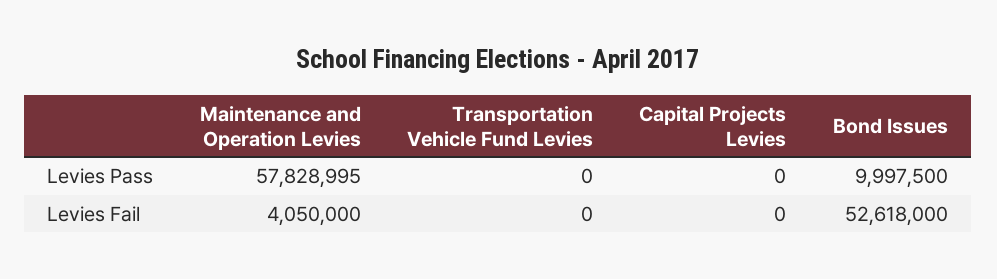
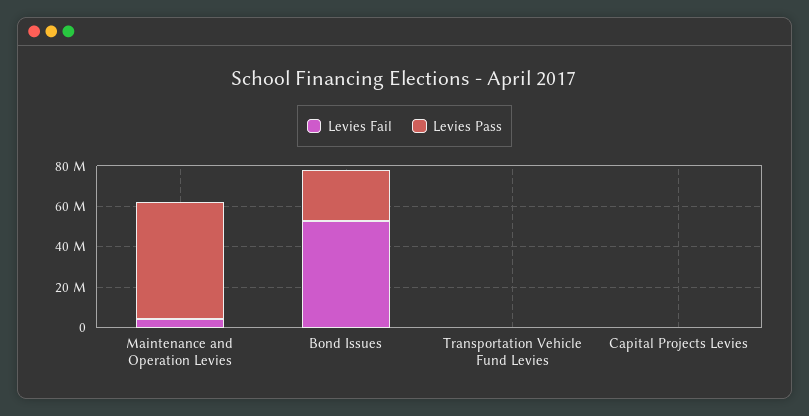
Levies Pass, Bond Issues: 9997500 -> 25000000

